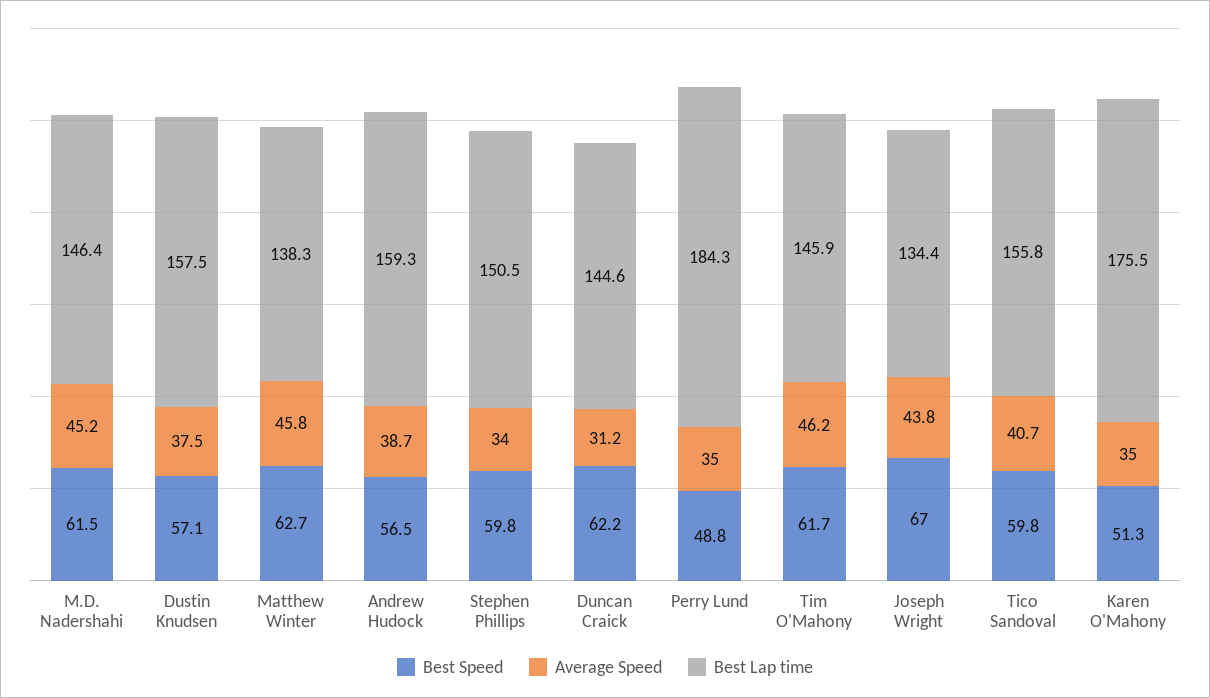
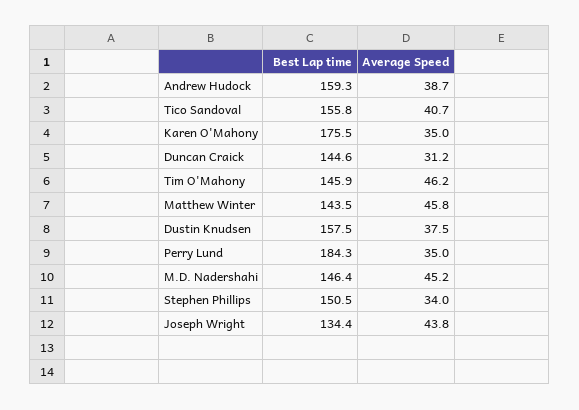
Best Speed, M.D. Nadershahi: 61.5 -> none
Best Speed, Dustin Knudsen: 57.1 -> none
Best Speed, Matthew Winter: 62.7 -> none
Best Lap time, Matthew Winter: 138.3 -> 143.5
Best Speed, Andrew Hudock: 56.5 -> none
Best Speed, Stephen Phillips: 59.8 -> none
Best Speed, Duncan Craick: 62.2 -> none
Best Speed, Perry Lund: 48.8 -> none
Best Speed, Tim O'Mahony: 61.7 -> none
Best Speed, Joseph Wright: 67 -> none
Best Speed, Tico Sandoval: 59.8 -> none
Best Speed, Karen O'Mahony: 51.3 -> none

